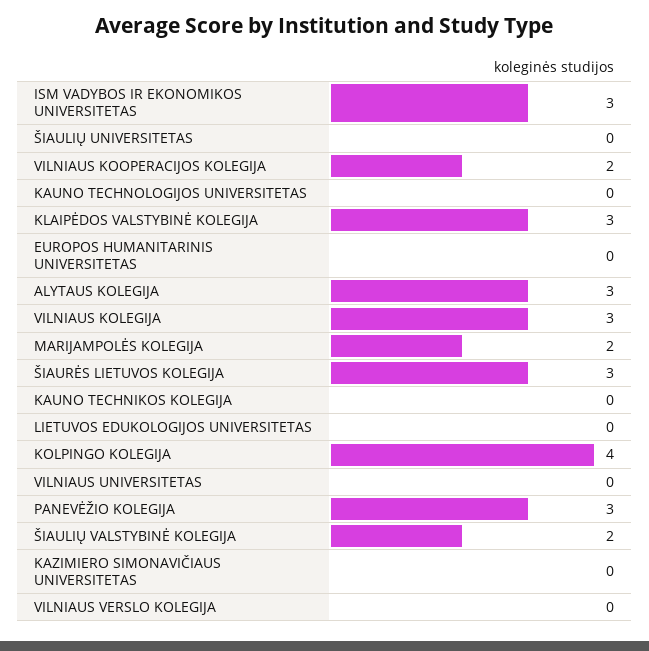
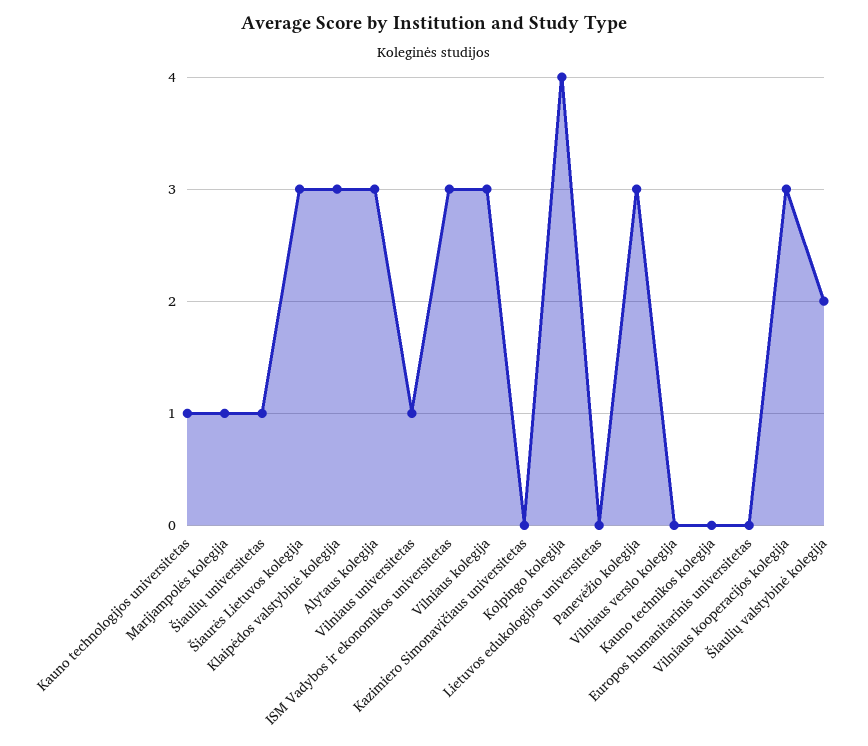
ŠIAULIŲ UNIVERSITETAS: 0 -> 1
VILNIAUS KOOPERACIJOS KOLEGIJA: 2 -> 3
KAUNO TECHNOLOGIJOS UNIVERSITETAS: 0 -> 1
MARIJAMPOLĖS KOLEGIJA: 2 -> 1
VILNIAUS UNIVERSITETAS: 0 -> 1

